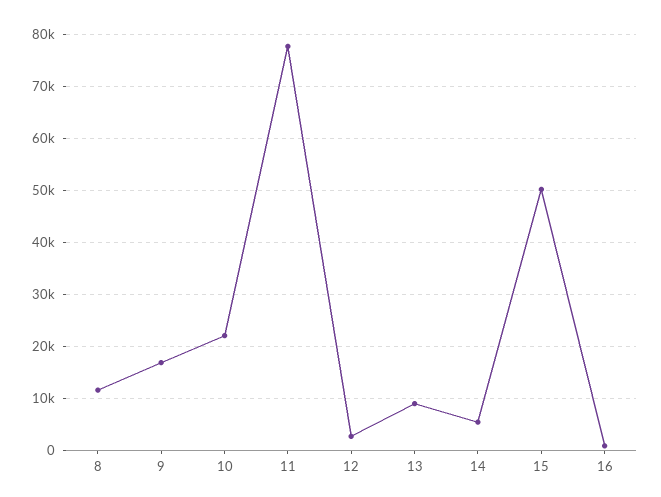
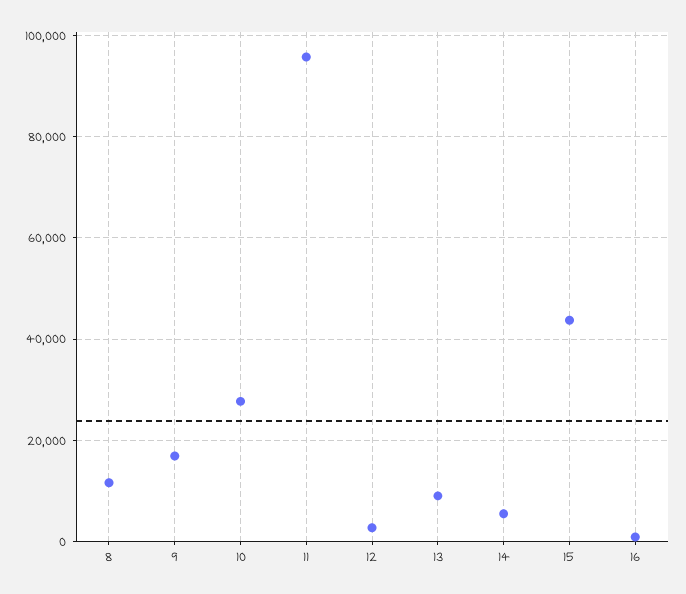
10: 22000 -> 28000
11: 78000 -> 96000
15: 50000 -> 44000

